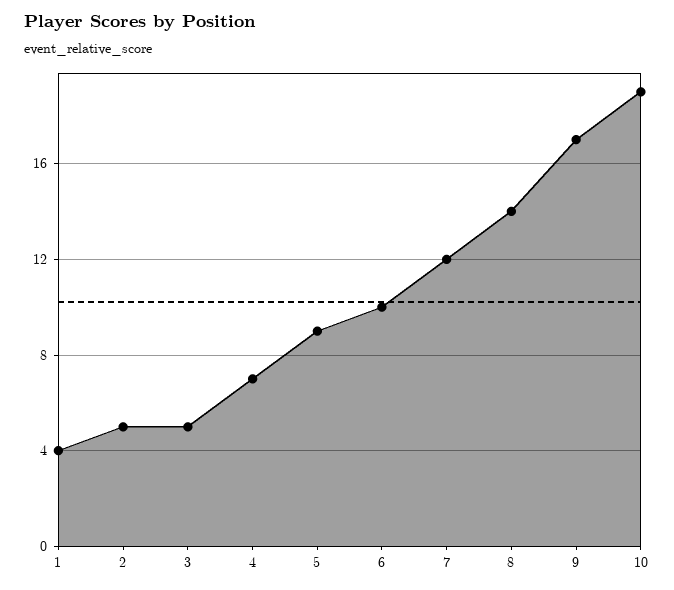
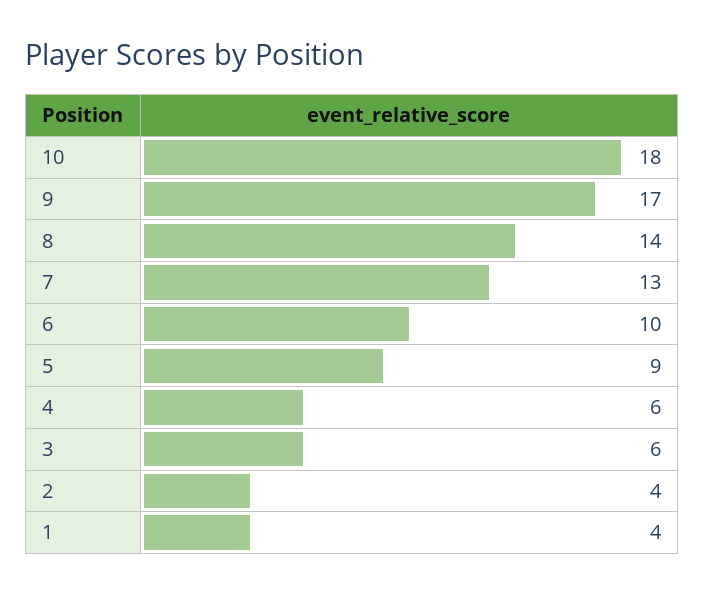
2: 5 -> 4
3: 5 -> 6
4: 7 -> 6
7: 12 -> 13
10: 19 -> 18

